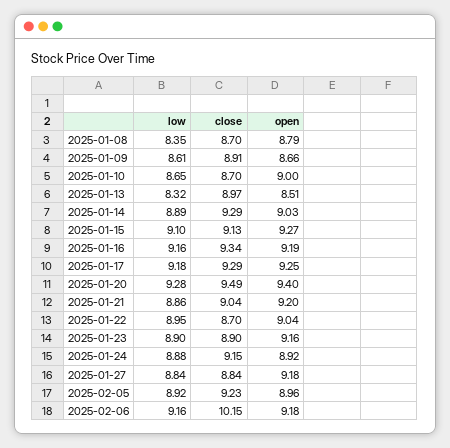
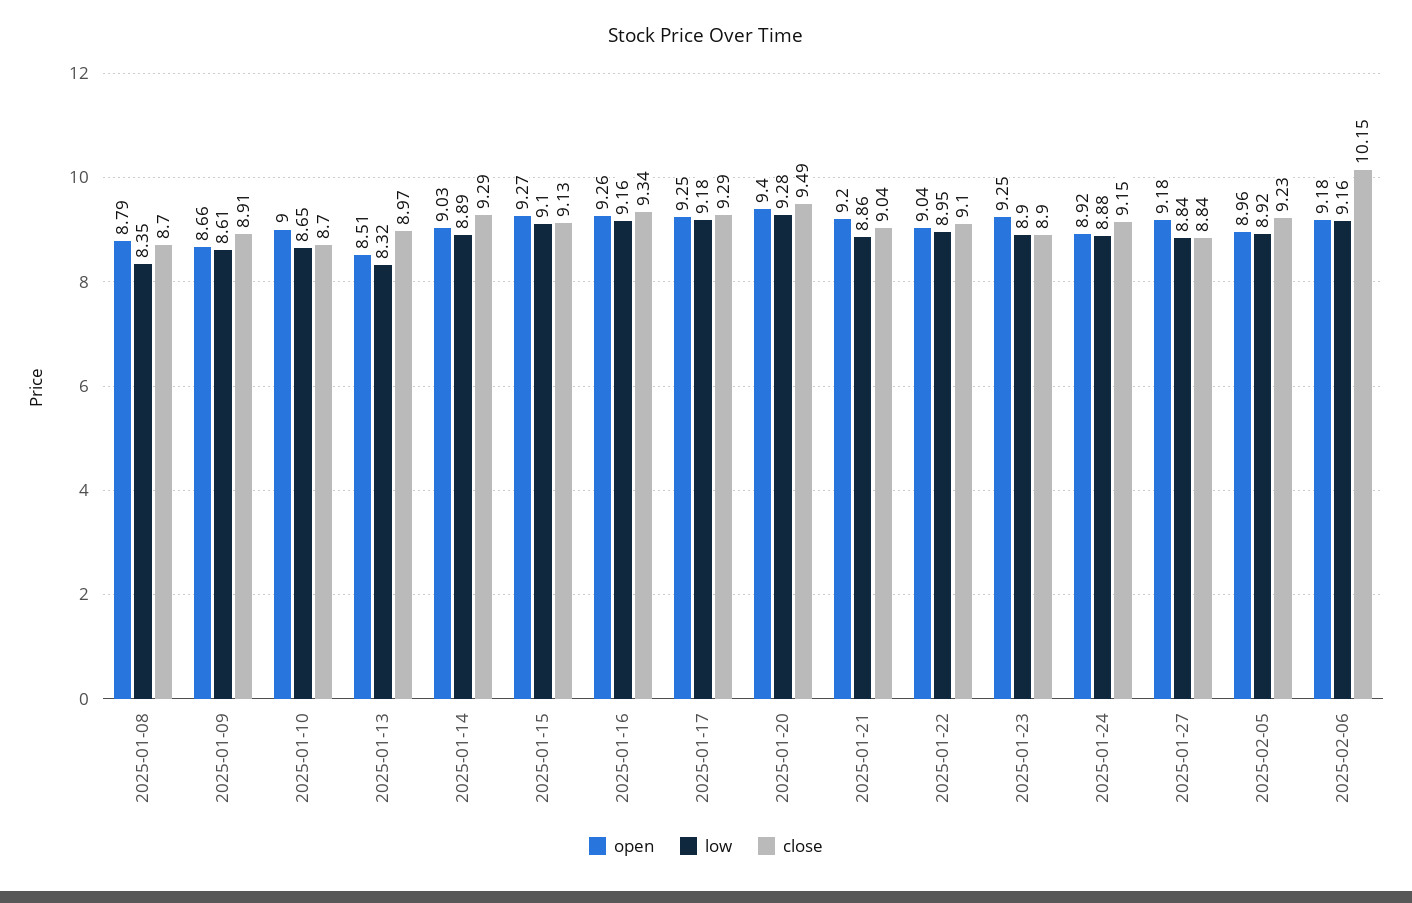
open, 2025-01-16: 9.19 -> 9.26
close, 2025-01-22: 8.7 -> 9.1
open, 2025-01-23: 9.16 -> 9.25

